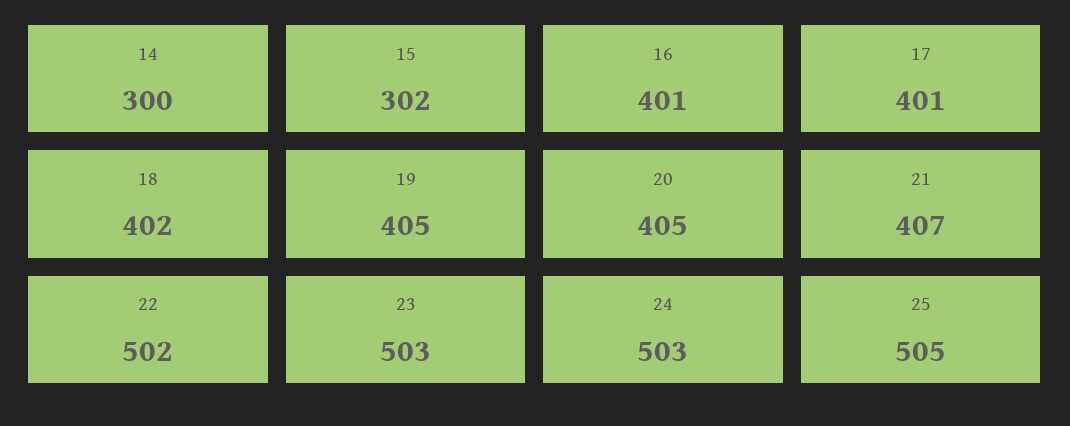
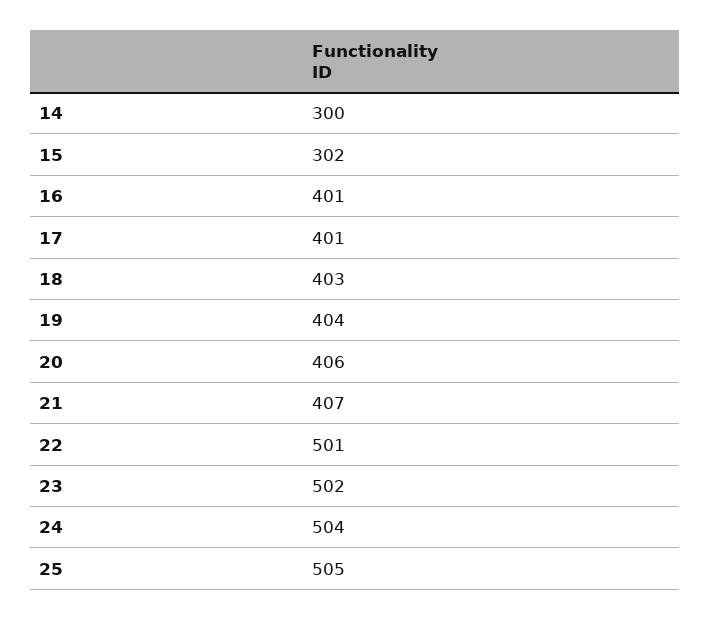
18: 402 -> 403
19: 405 -> 404
20: 405 -> 406
22: 502 -> 501
23: 503 -> 502
24: 503 -> 504

